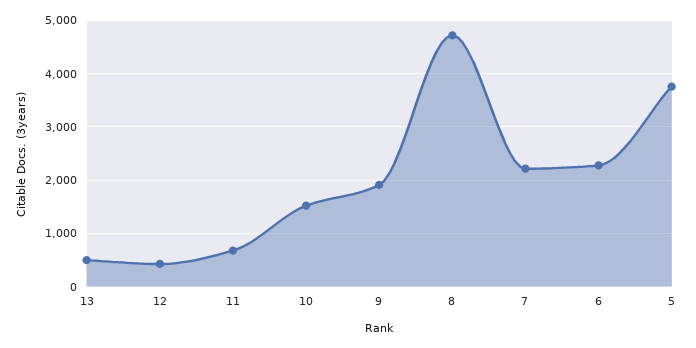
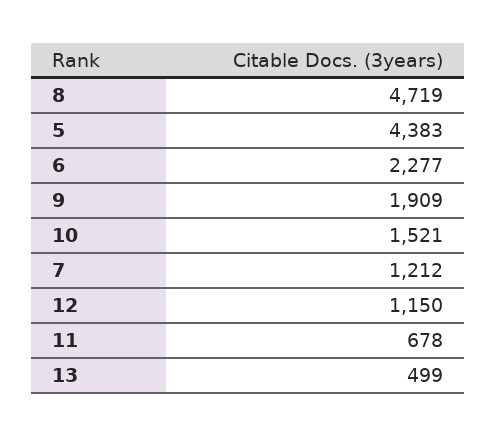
12: 400 -> 1150
7: 2200 -> 1212
5: 3800 -> 4383

